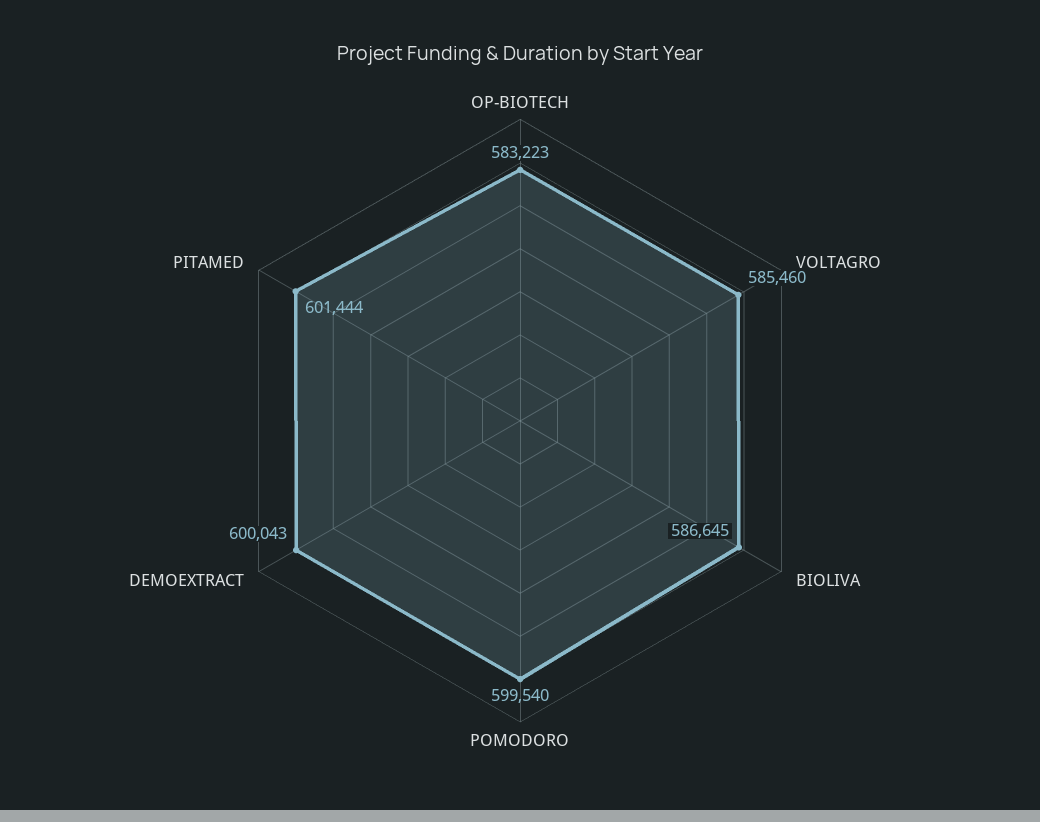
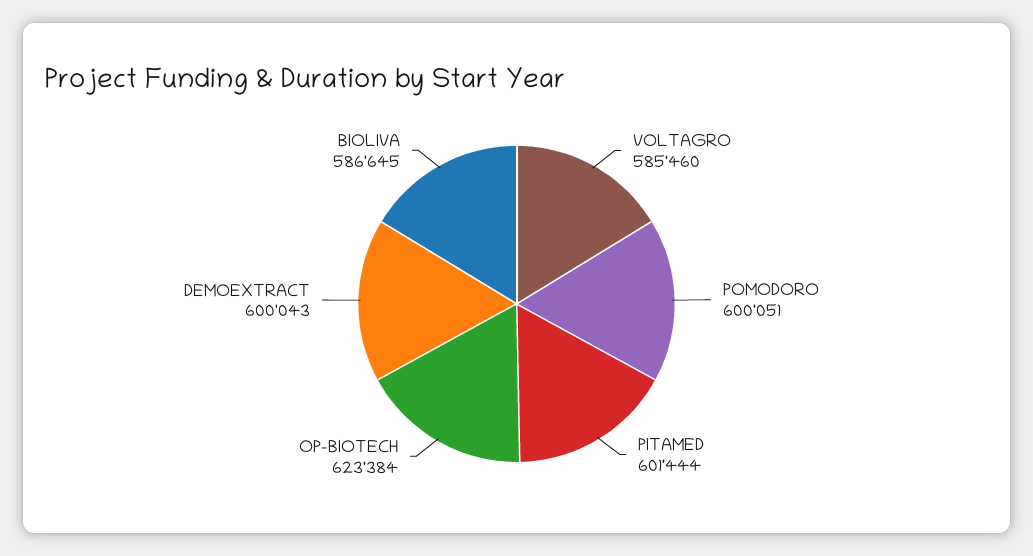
OP-BIOTECH: 583223 -> 623384
POMODORO: 599540 -> 600051

